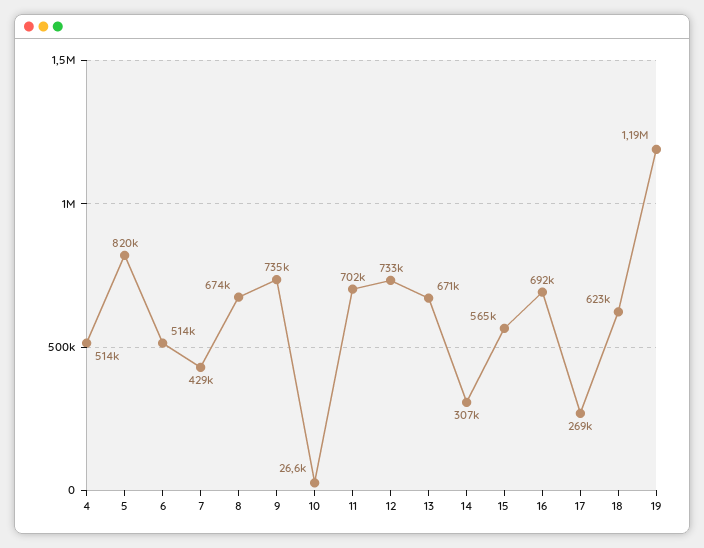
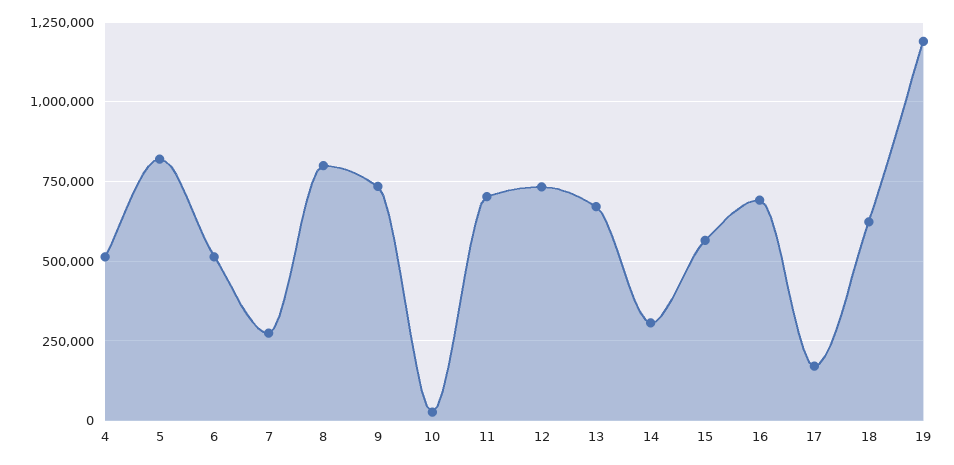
7: 429000 -> 275000
8: 674000 -> 800000
17: 269000 -> 175000

